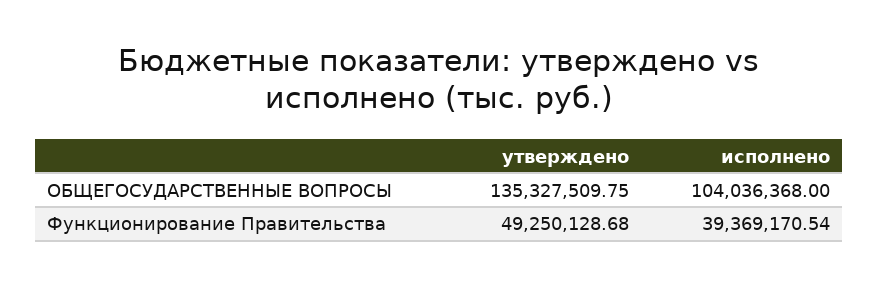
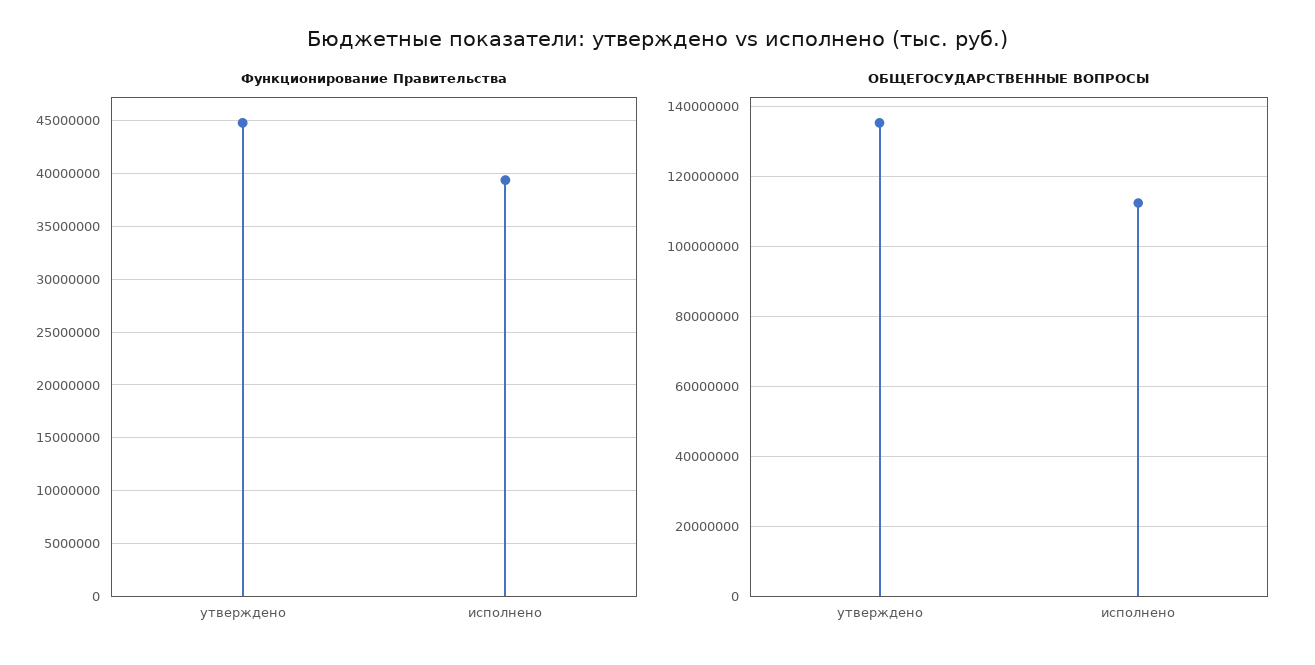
ОБЩЕГОСУДАРСТВЕННЫЕ ВОПРОСЫ, исполнено: 104036368 -> 112000000
Функционирование Правительства, утверждено: 49250128.68 -> 45000000

